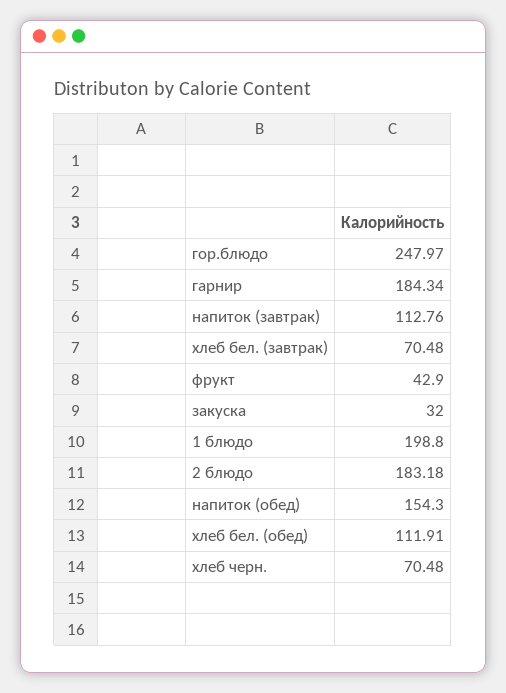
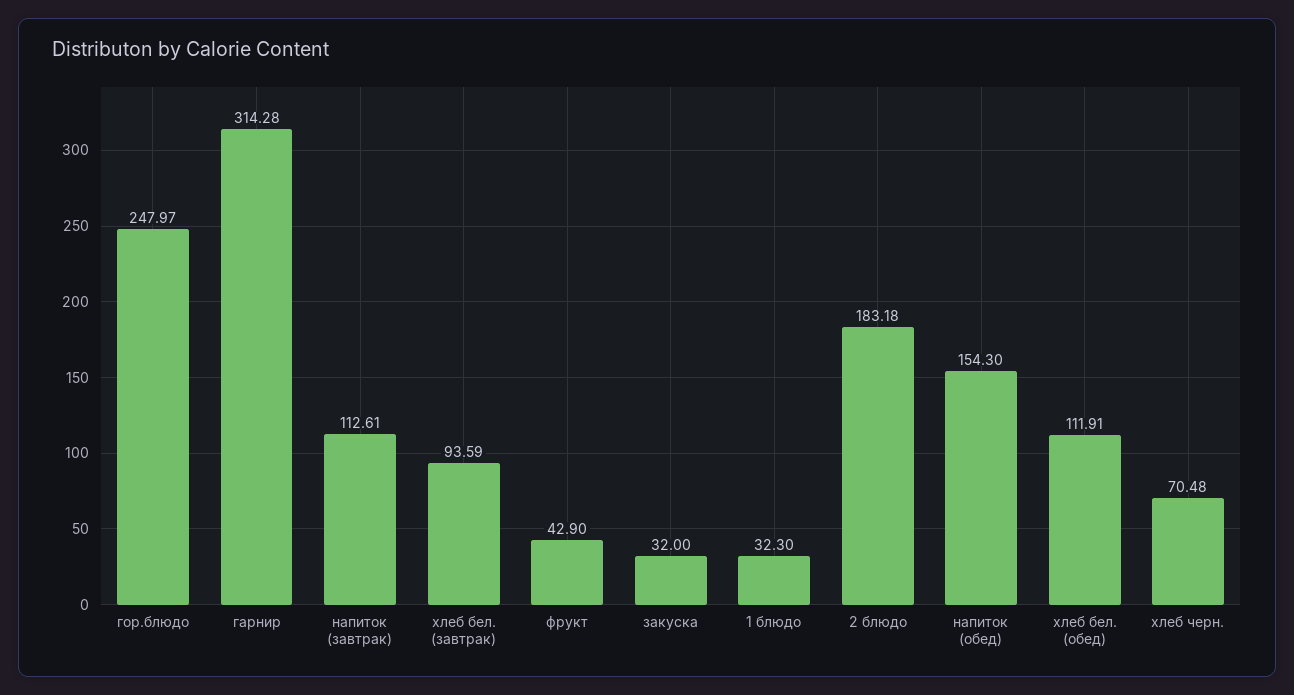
гарнир: 184.34 -> 314.28
напиток (завтрак): 112.76 -> 112.61
хлеб бел. (завтрак): 70.48 -> 93.59
1 блюдо: 198.8 -> 32.3

